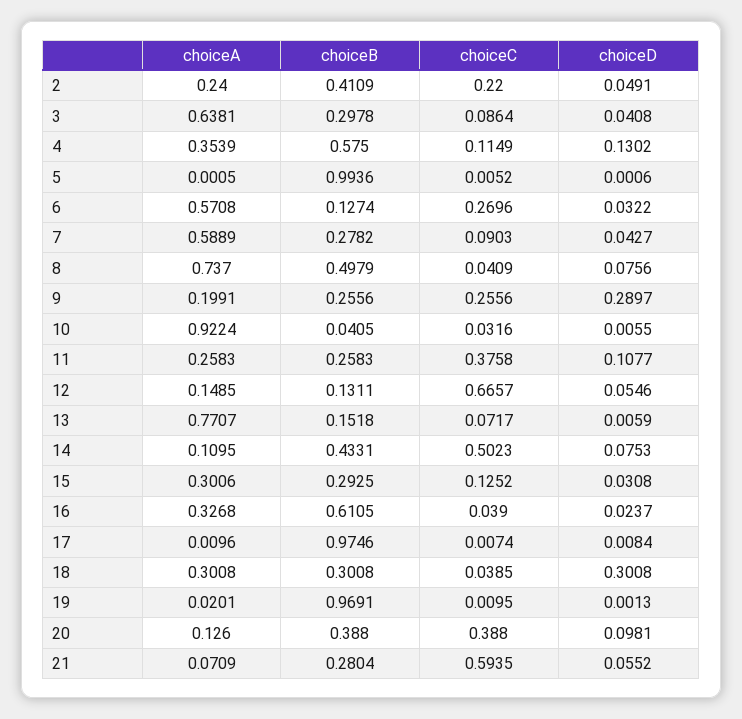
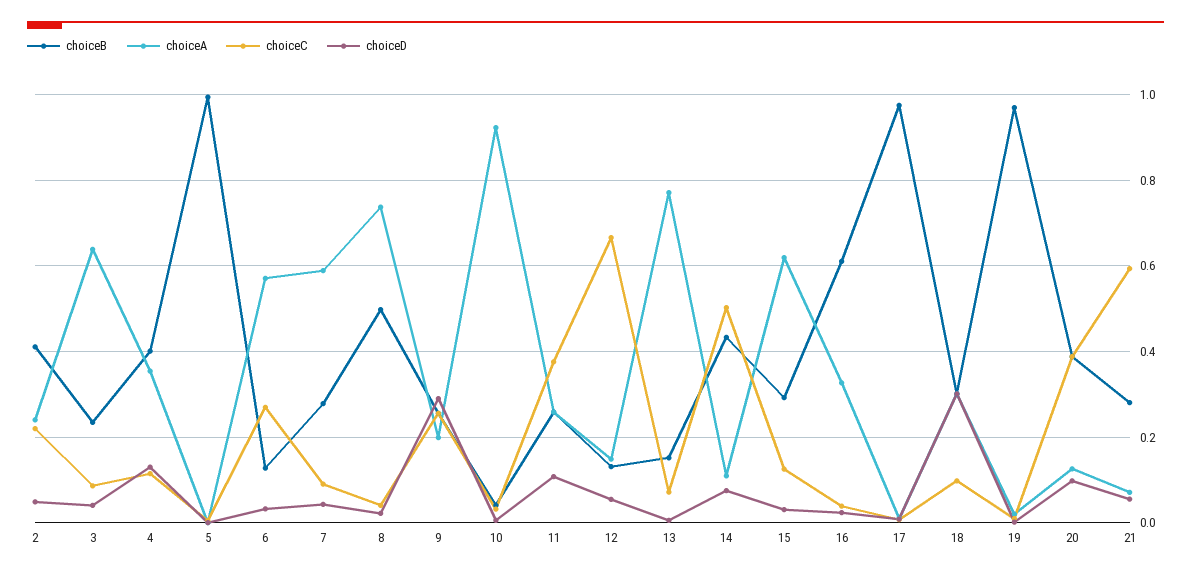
choiceB, 3: 0.2978 -> 0.24
choiceB, 4: 0.575 -> 0.4
choiceD, 8: 0.0756 -> 0.02
choiceA, 15: 0.3006 -> 0.62
choiceC, 18: 0.0385 -> 0.1

